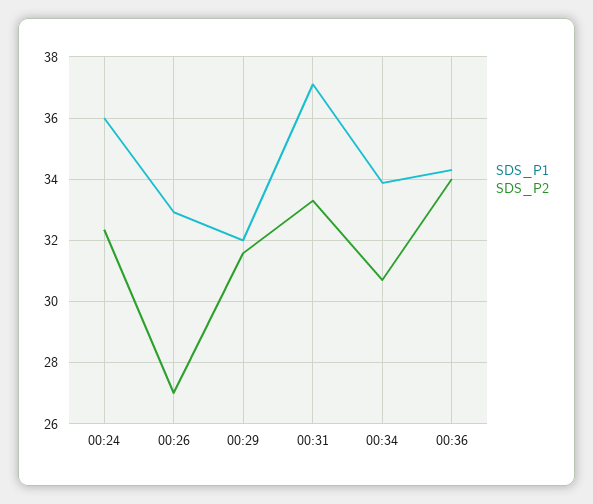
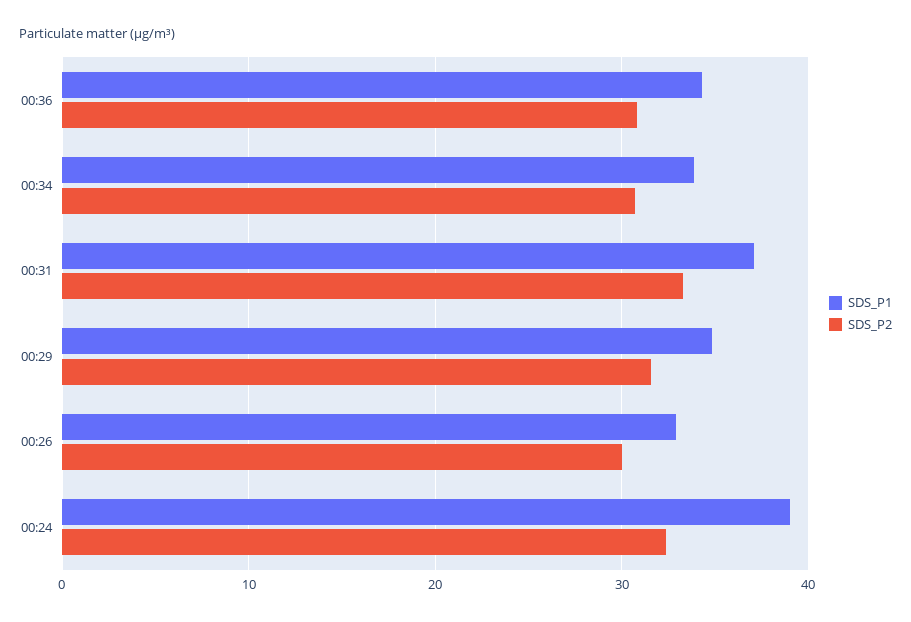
SDS_P1, 00:24: 36 -> 39
SDS_P2, 00:26: 27 -> 30
SDS_P1, 00:29: 32 -> 35
SDS_P2, 00:36: 34 -> 31

